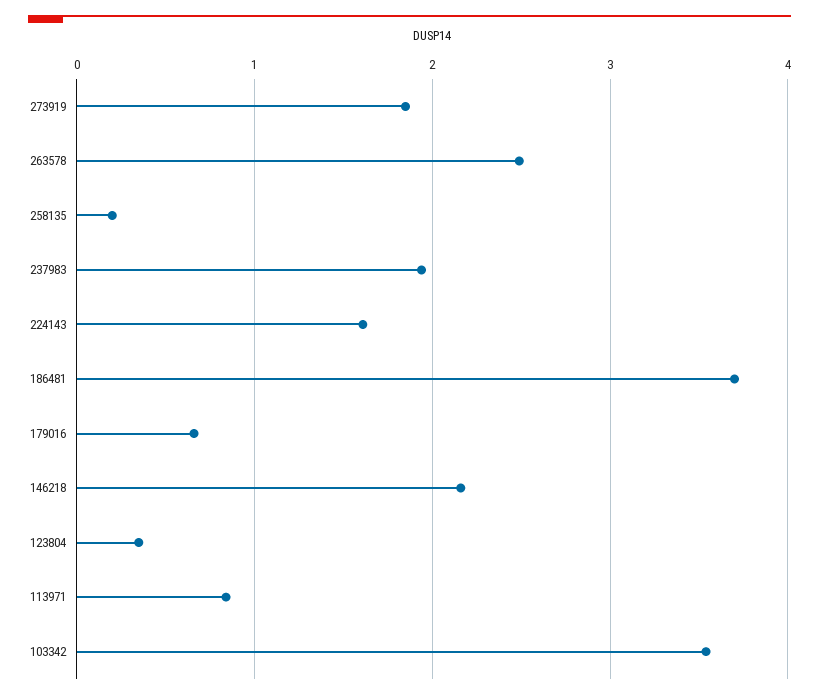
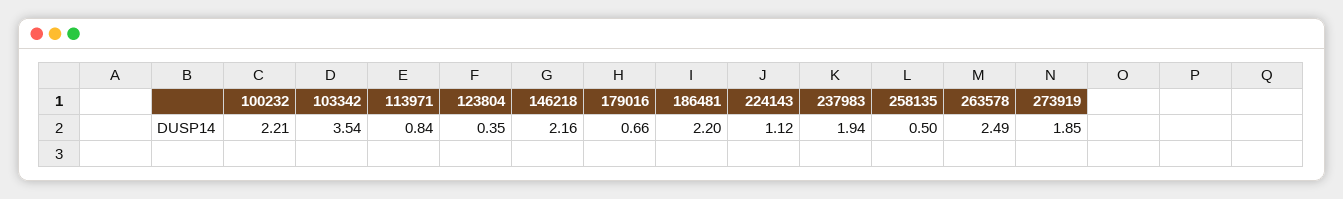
258135: 0.2 -> 0.5
224143: 1.6 -> 1.12
186481: 3.7 -> 2.2
100232: none -> 2.21

